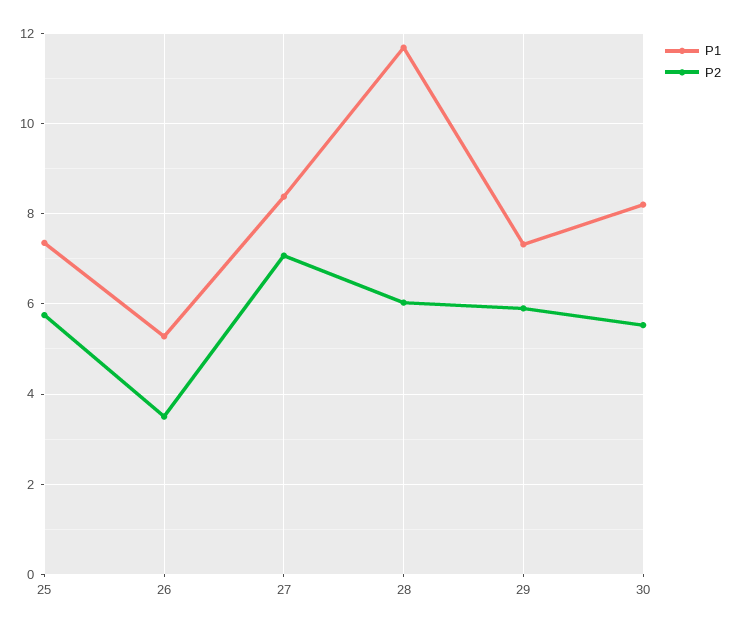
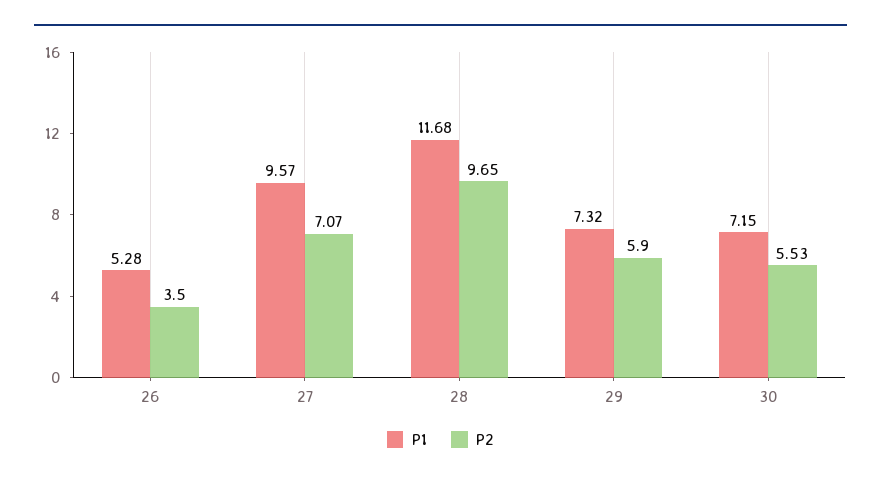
P1, 25: 7.4 -> none
P2, 25: 5.8 -> none
P1, 27: 8.4 -> 9.57
P2, 28: 6 -> 9.65
P1, 30: 8.2 -> 7.15

